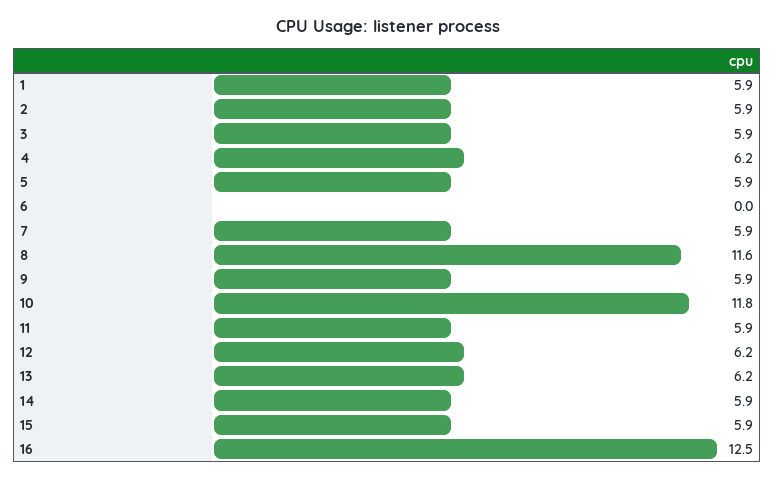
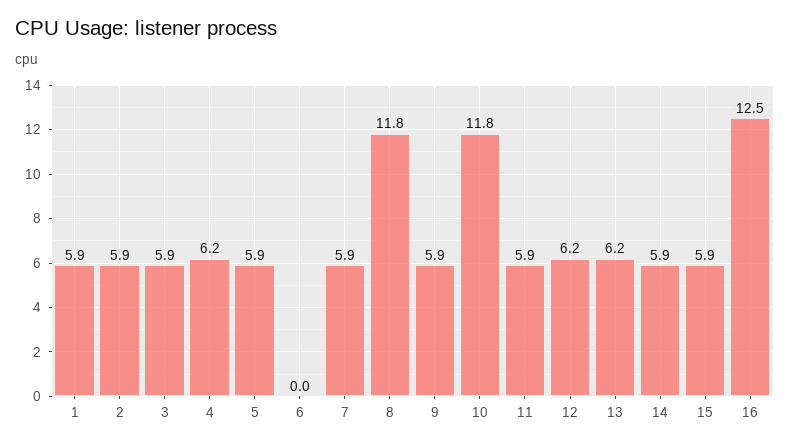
8: 11.6 -> 11.8

